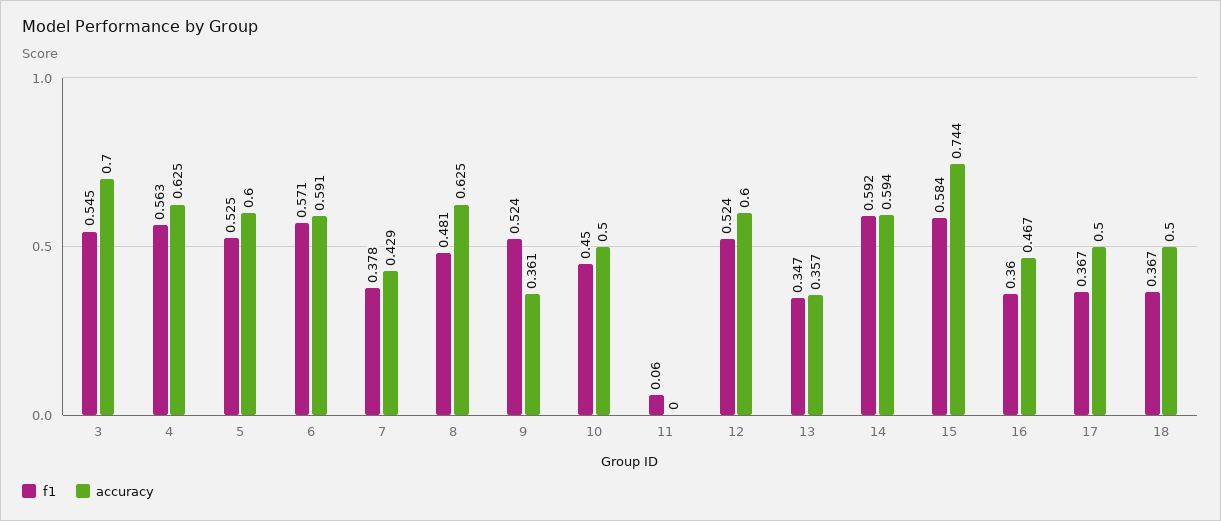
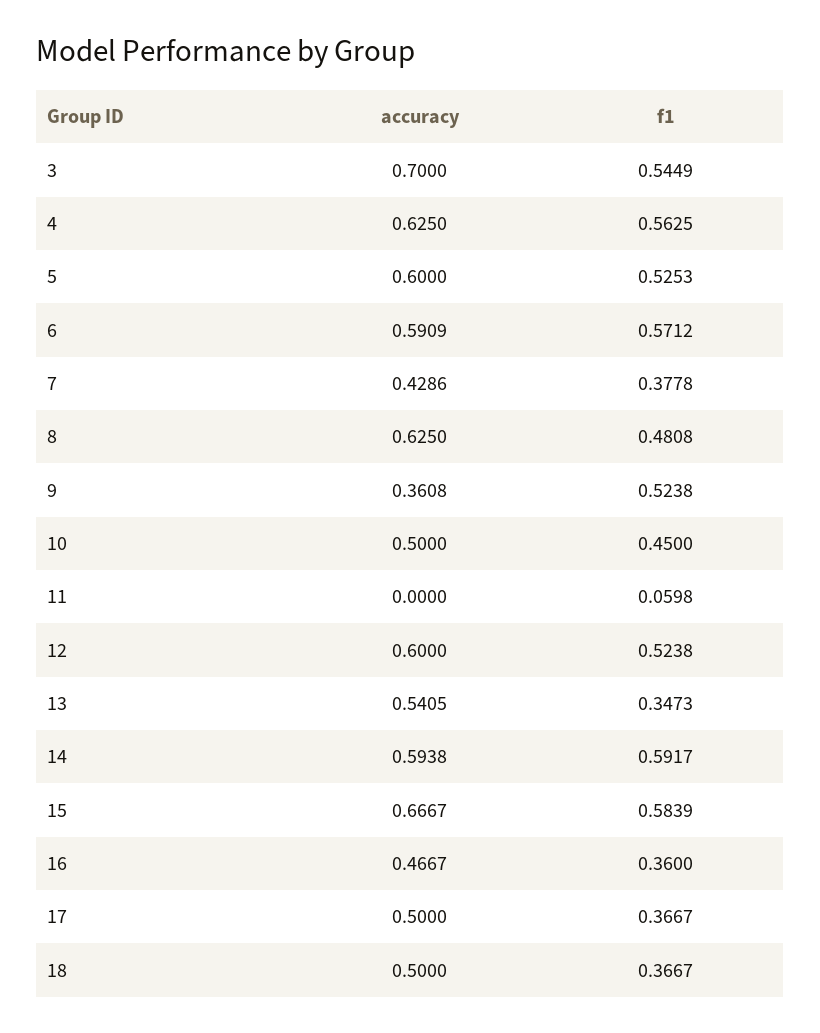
accuracy, 13: 0.357 -> 0.5405
accuracy, 15: 0.744 -> 0.6667

